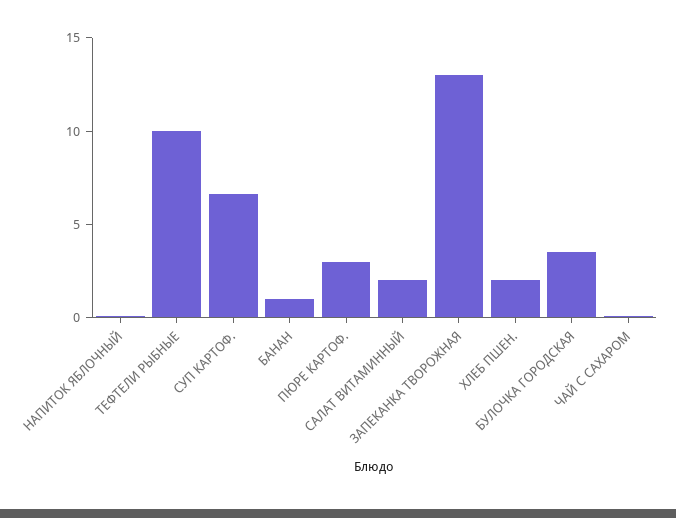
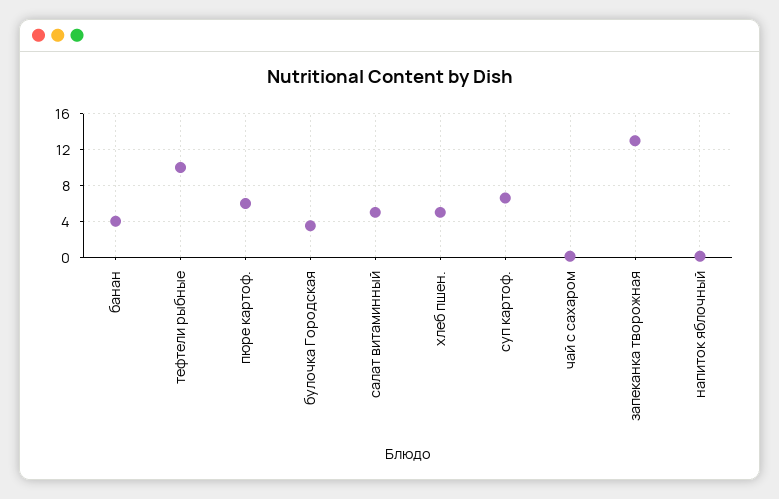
БАНАН: 1 -> 4
ПЮРЕ КАРТОФ.: 3 -> 6
САЛАТ ВИТАМИННЫЙ: 2 -> 5
ХЛЕБ ПШЕН.: 2 -> 5

